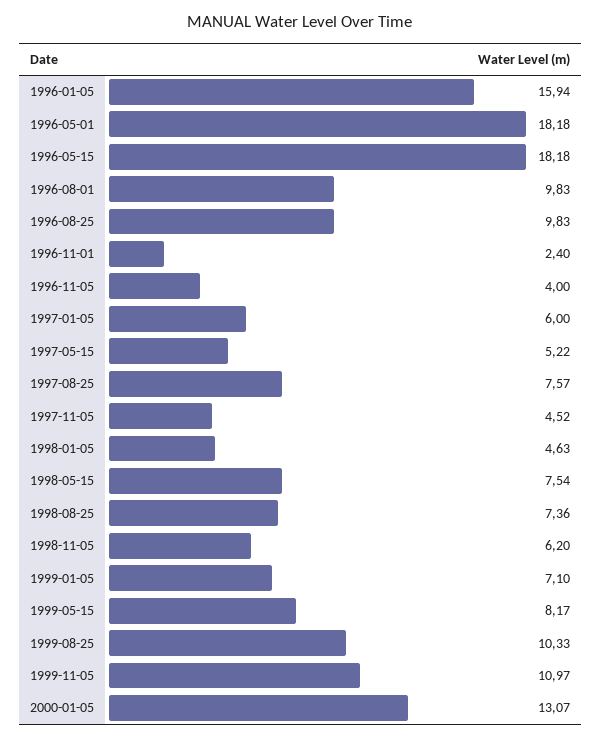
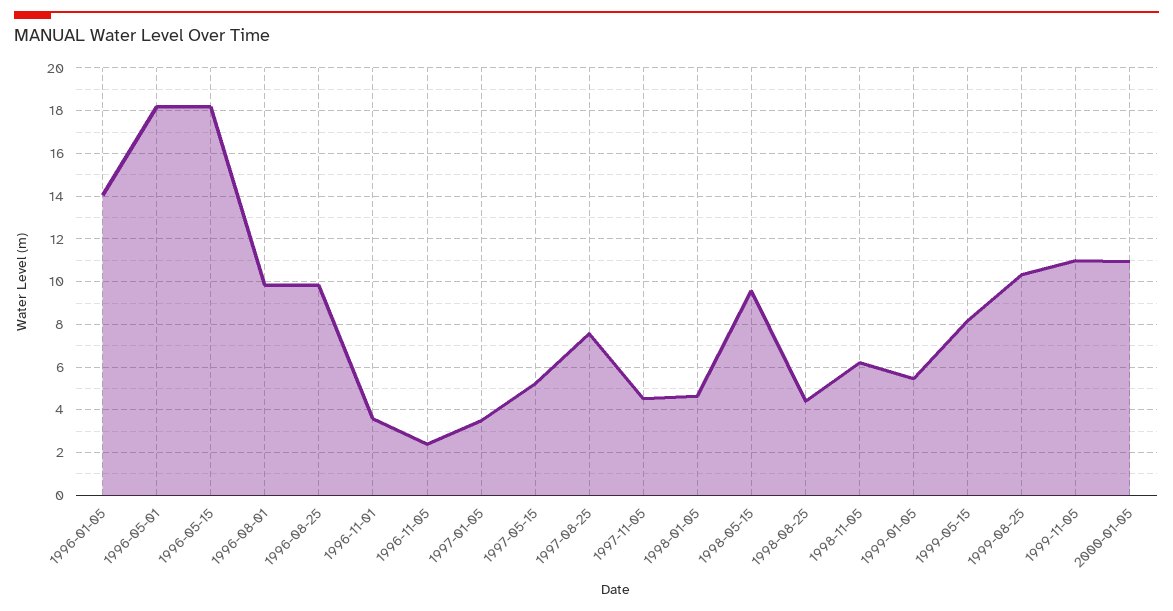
1996-01-05: 15.94 -> 14
1996-11-01: 2.4 -> 3.5
1996-11-05: 4 -> 2.5
1997-01-05: 6 -> 3.5
1998-05-15: 7.54 -> 9.5
1998-08-25: 7.36 -> 4.5
1999-01-05: 7.1 -> 5.5
2000-01-05: 13.07 -> 11

